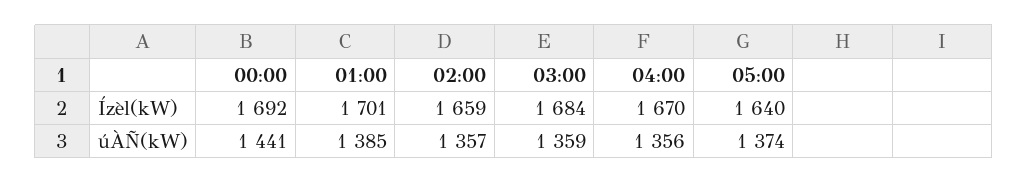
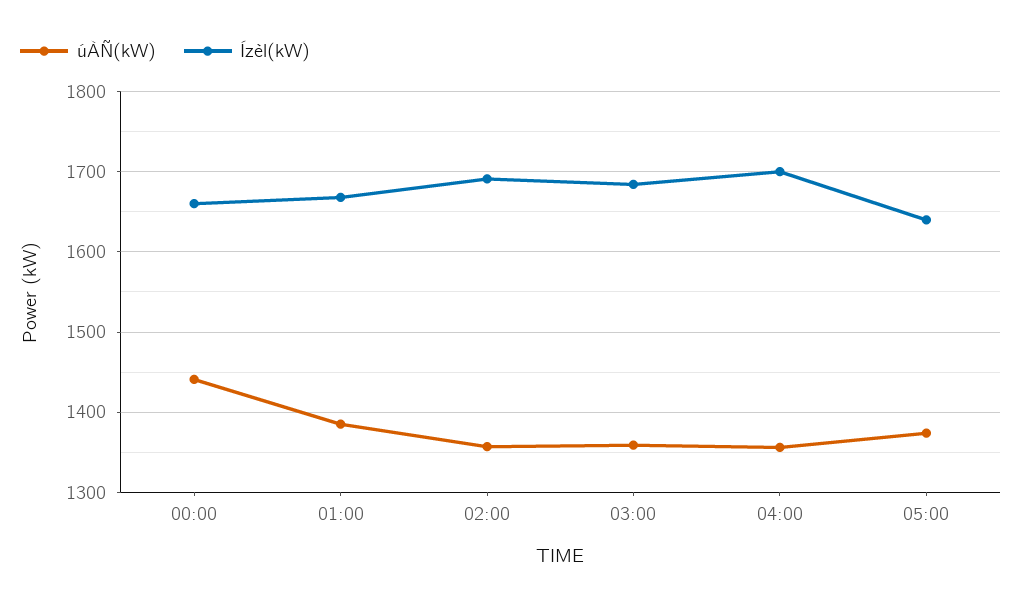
Ízèl(kW), 00:00: 1692 -> 1660
Ízèl(kW), 01:00: 1701 -> 1670
Ízèl(kW), 02:00: 1659 -> 1690
Ízèl(kW), 04:00: 1670 -> 1700

